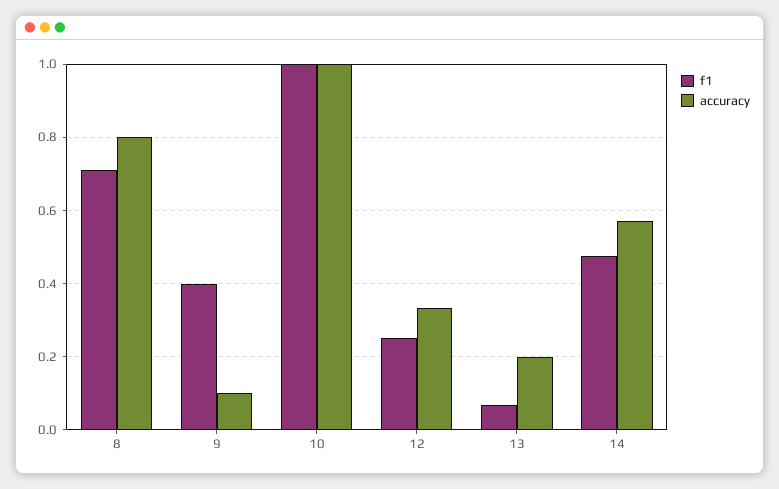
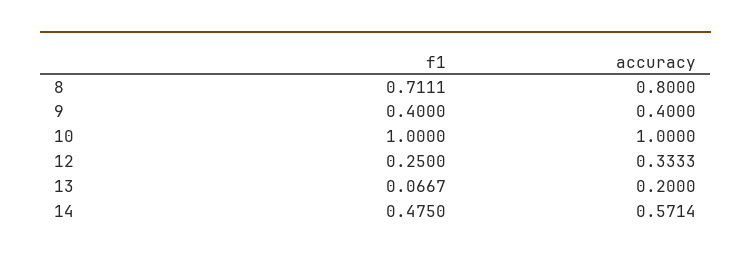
accuracy, 9: 0.1 -> 0.4

